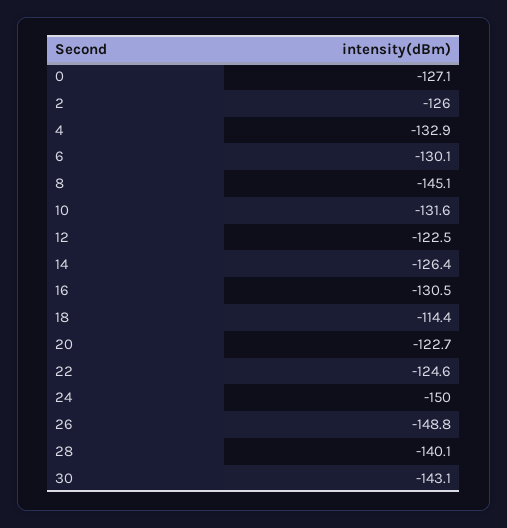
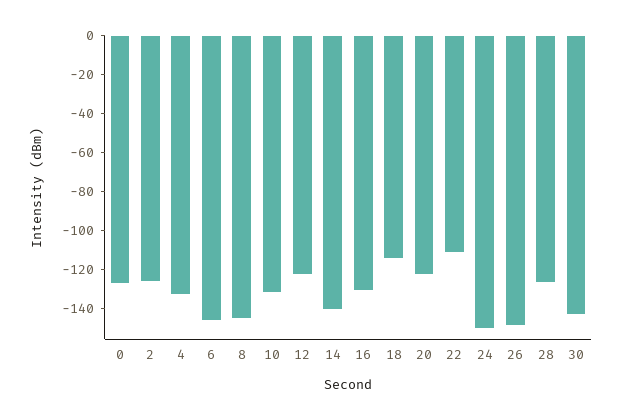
6: -130.1 -> -145
14: -126.4 -> -140
22: -124.6 -> -110
28: -140.1 -> -125

